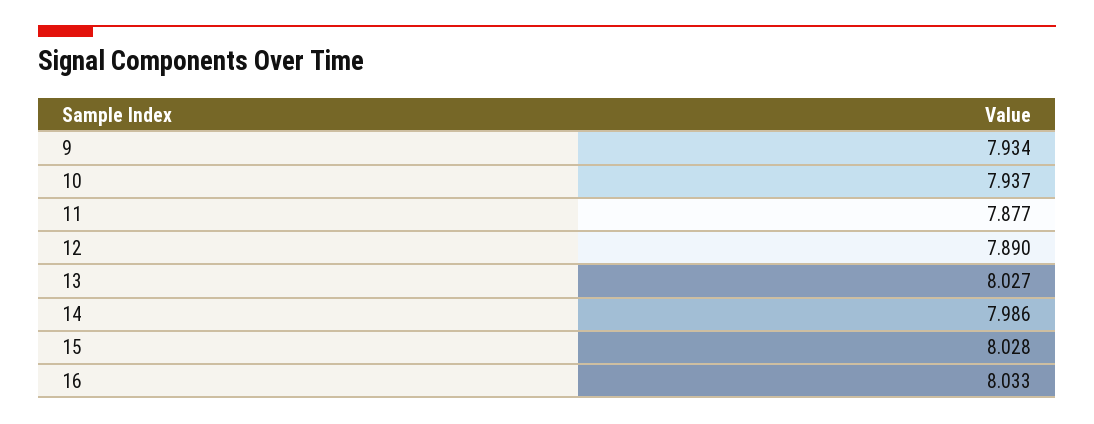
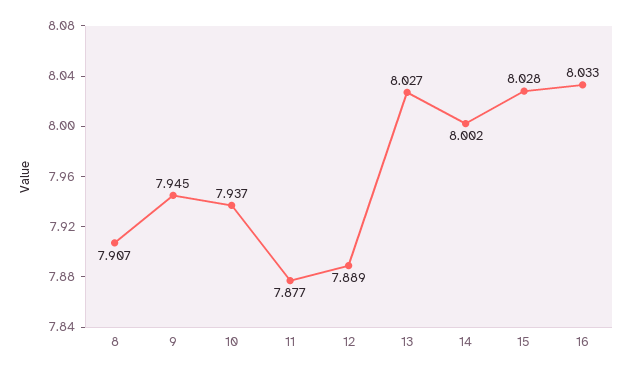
9: 7.934 -> 7.945
12: 7.89 -> 7.889
14: 7.986 -> 8.002
8: none -> 7.907

